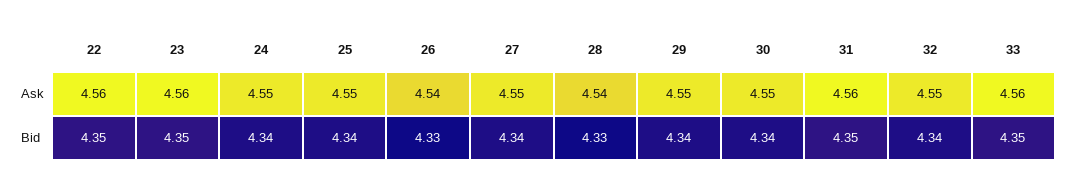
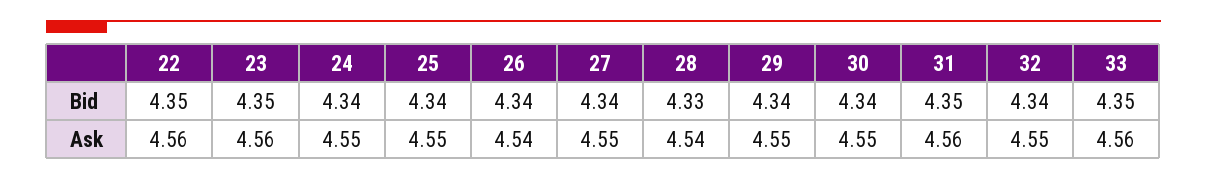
26, Bid: 4.33 -> 4.34

